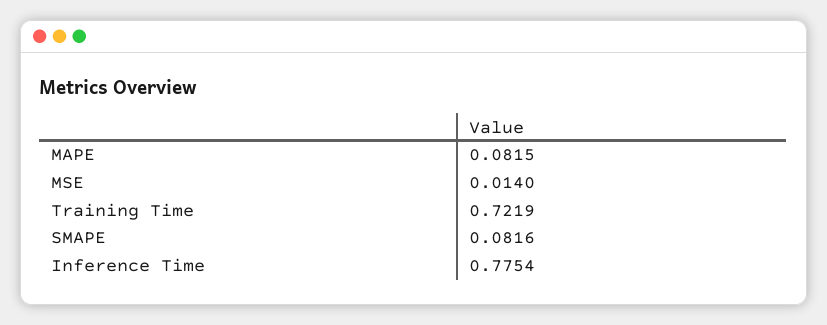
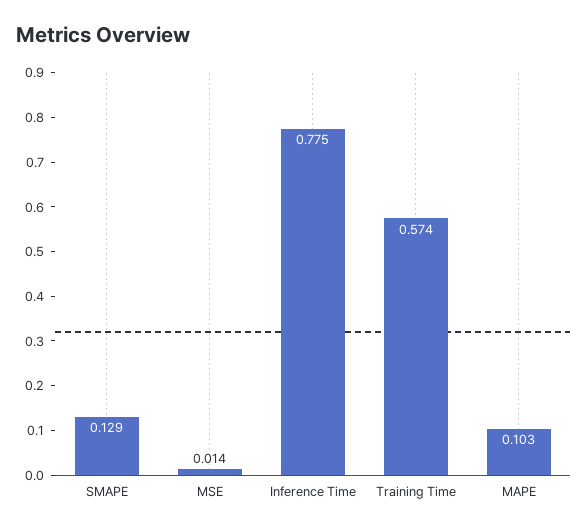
MAPE: 0.0815 -> 0.103
Training Time: 0.7219 -> 0.574
SMAPE: 0.0816 -> 0.129

